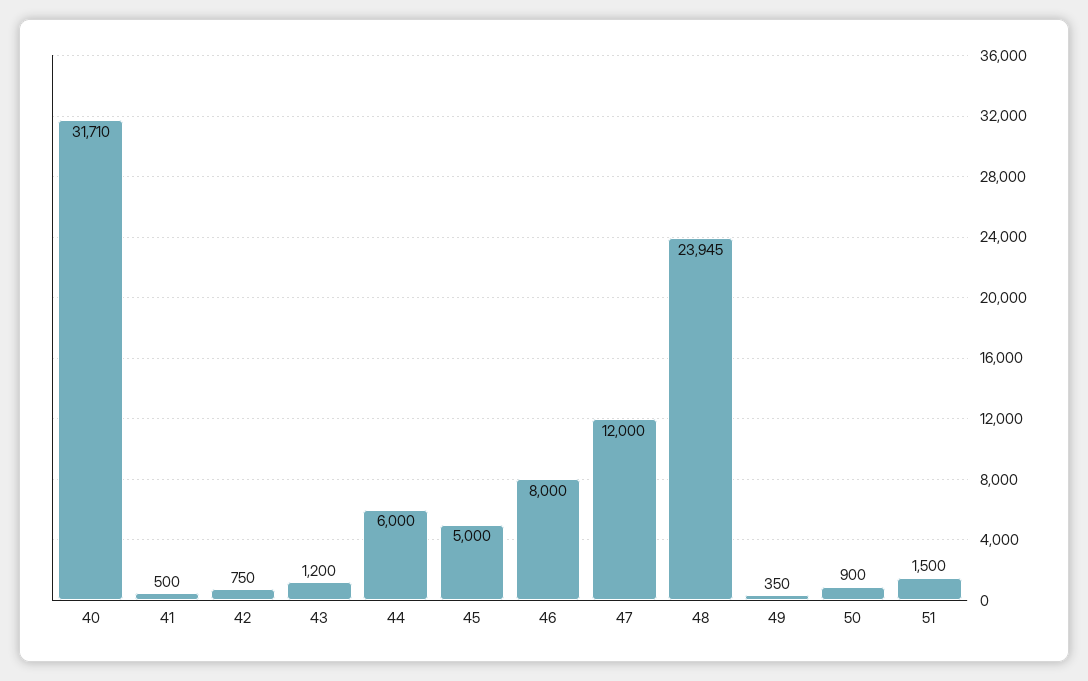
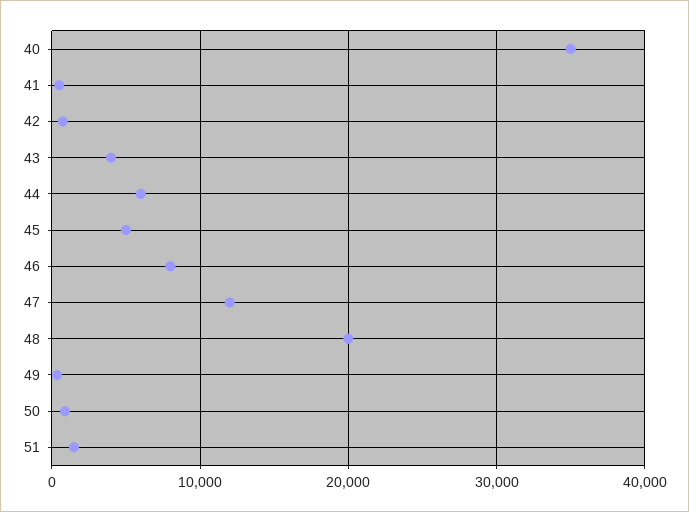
40: 31710 -> 35000
43: 1200 -> 4000
48: 23945 -> 20000

